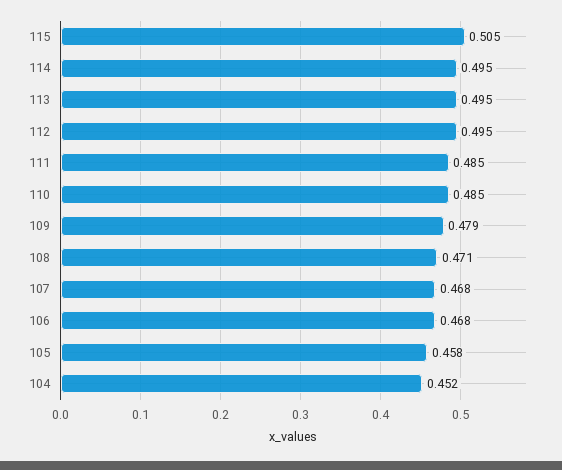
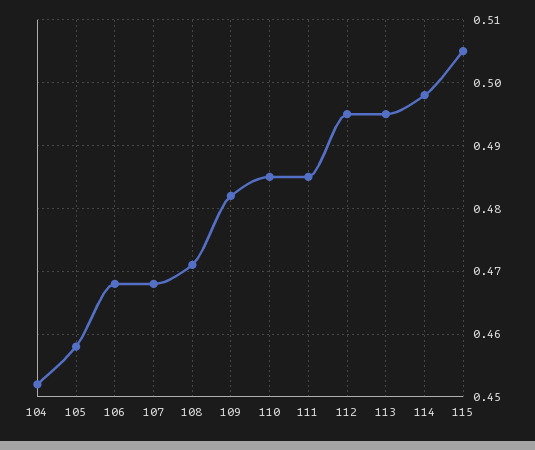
114: 0.495 -> 0.498
109: 0.479 -> 0.482

